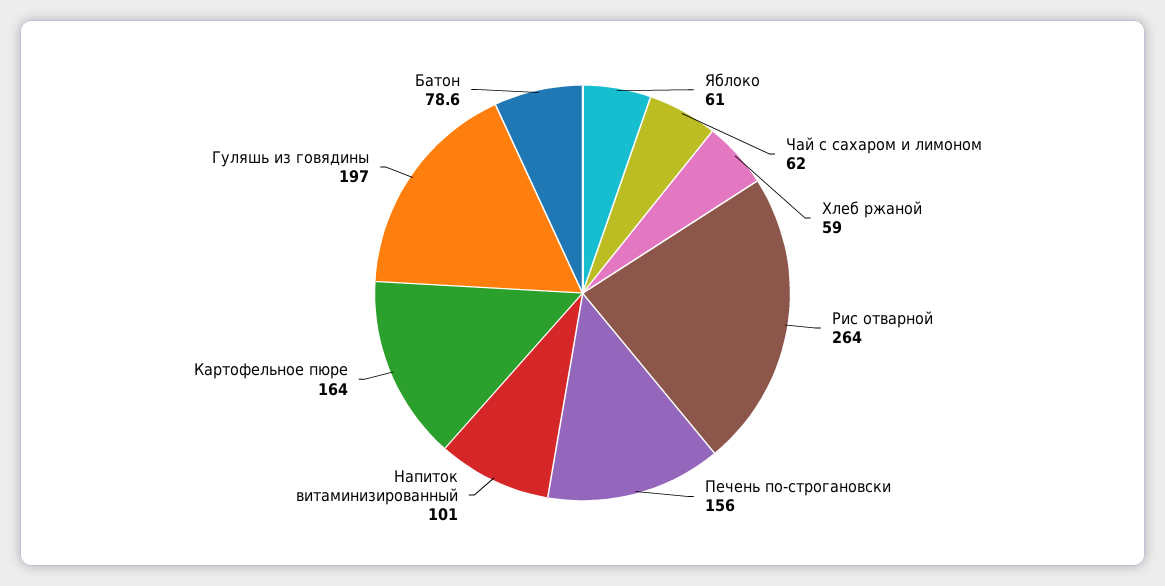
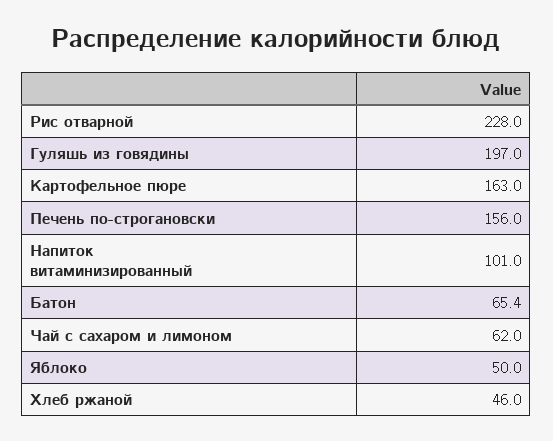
Яблоко: 61 -> 50
Хлеб ржаной: 59 -> 46
Рис отварной: 264 -> 228
Картофельное пюре: 164 -> 163
Батон: 78.6 -> 65.4

